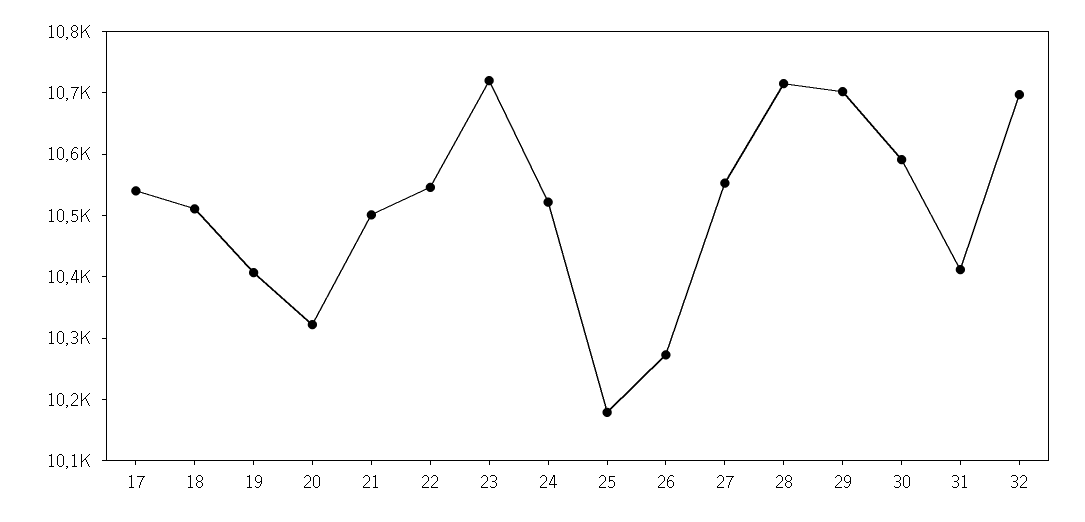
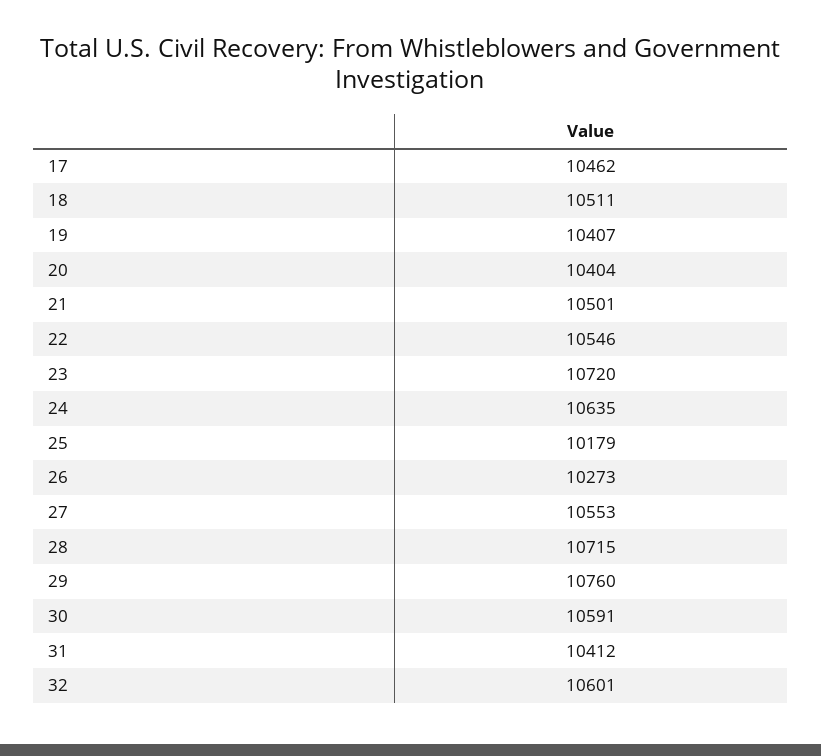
17: 10540 -> 10462
20: 10320 -> 10404
24: 10520 -> 10635
29: 10700 -> 10760
32: 10700 -> 10601

